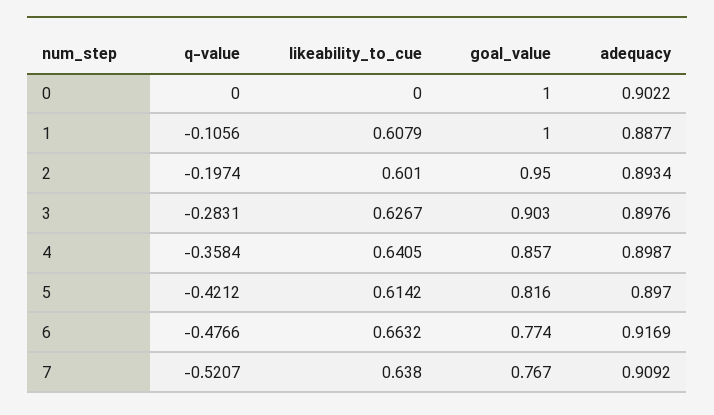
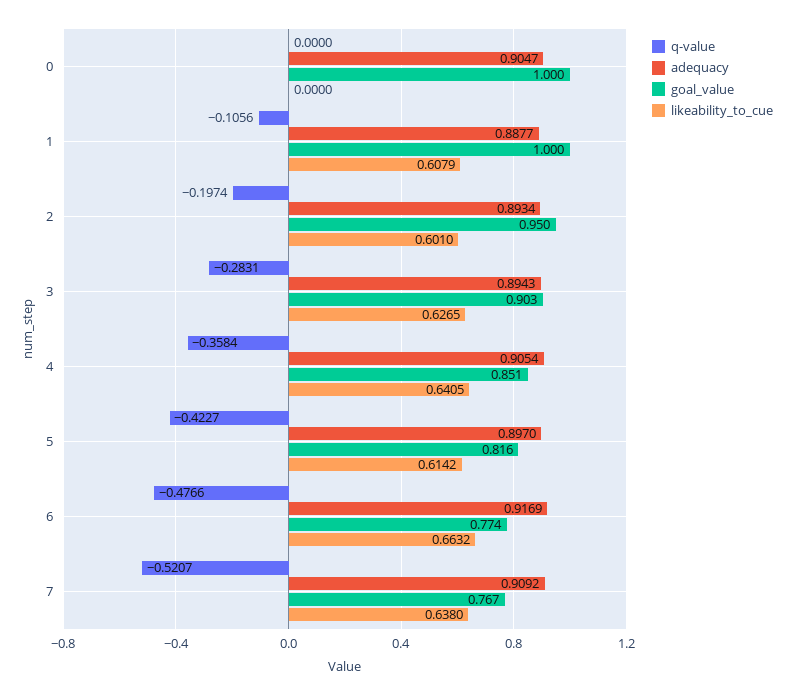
adequacy, 0: 0.9022 -> 0.9047
likeability_to_cue, 3: 0.6267 -> 0.6265
adequacy, 3: 0.8976 -> 0.8943
goal_value, 4: 0.857 -> 0.851
adequacy, 4: 0.8987 -> 0.9054
q-value, 5: -0.4212 -> -0.4227

